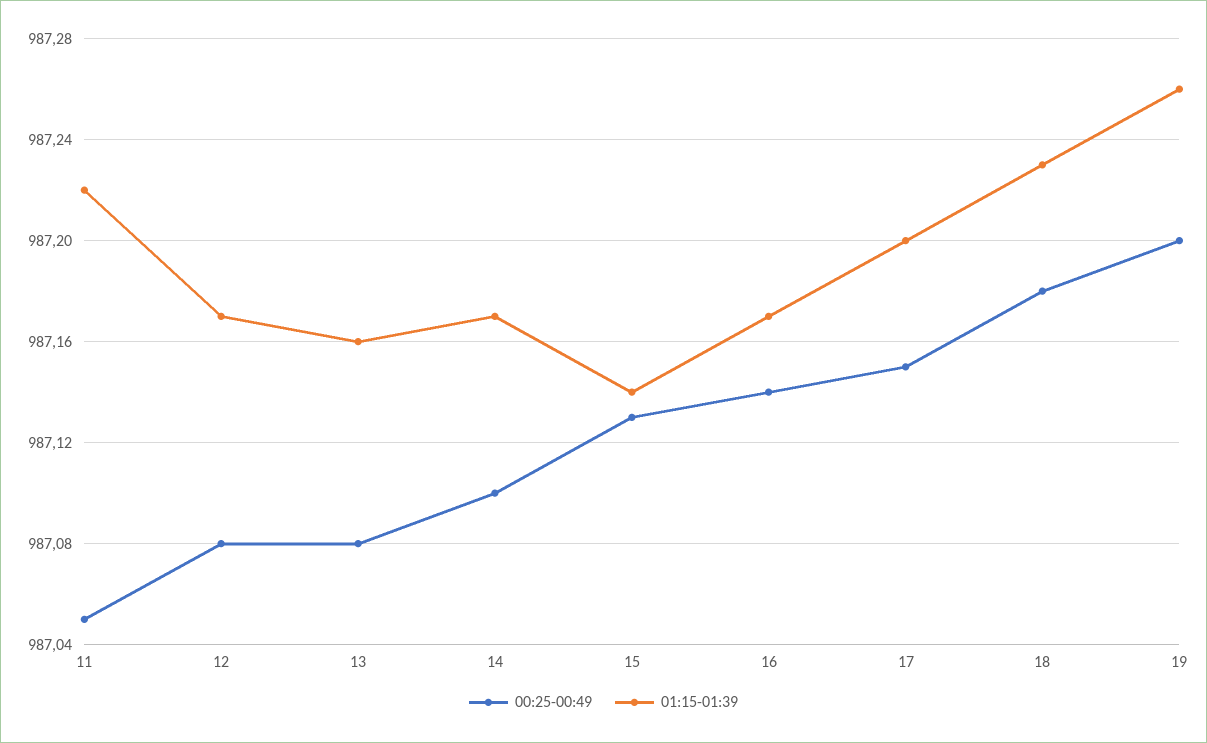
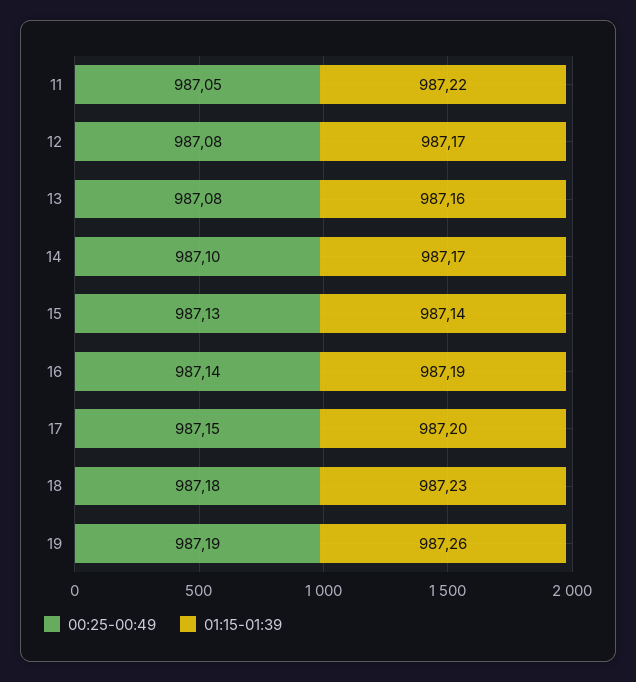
01:15-01:39, 16: 987.17 -> 987.19
00:25-00:49, 19: 987.2 -> 987.19

